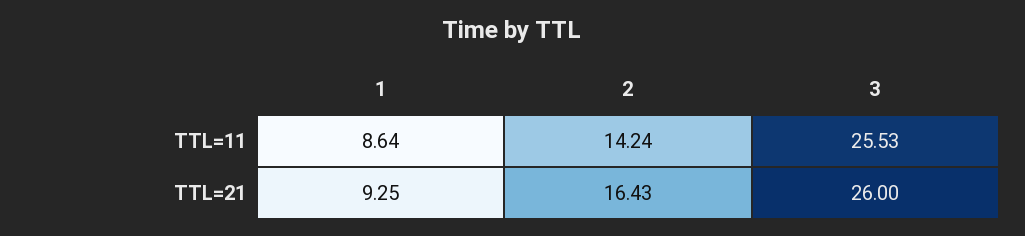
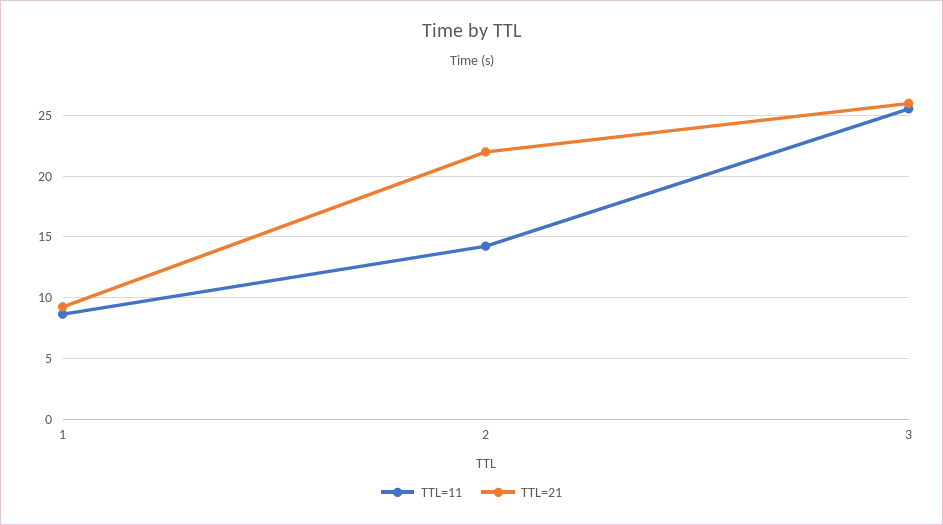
TTL=21, 2: 16.43 -> 22

